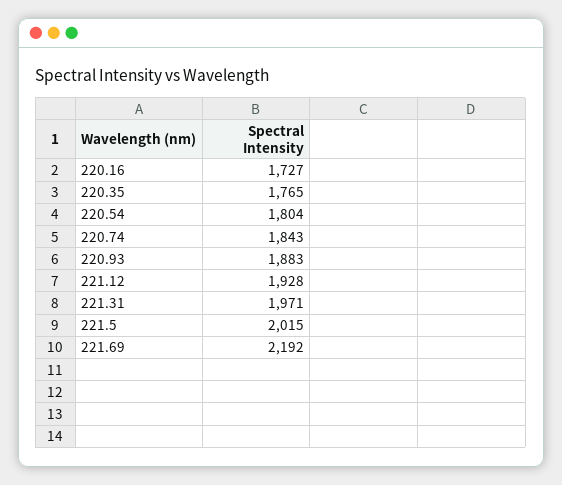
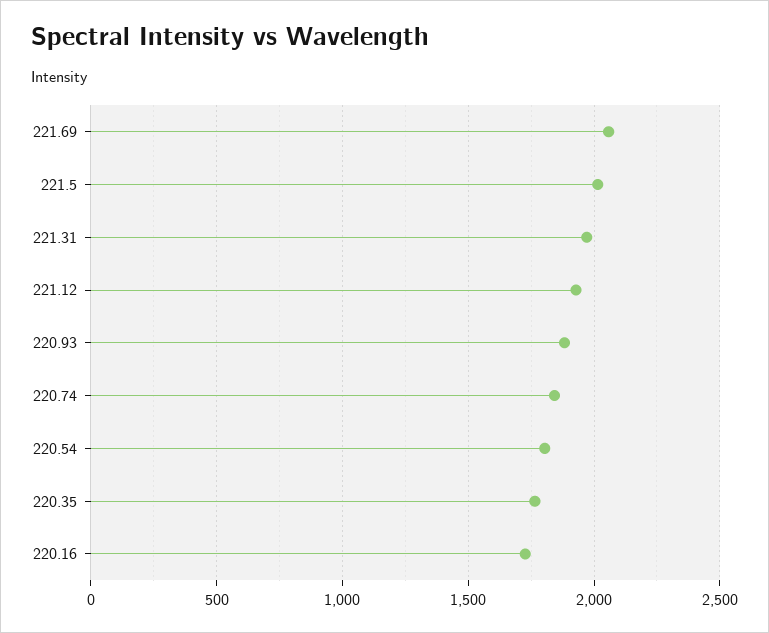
221.69: 2192 -> 2050

